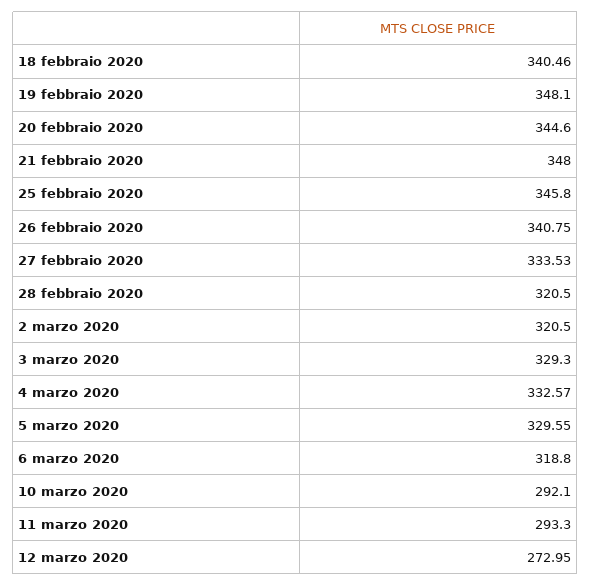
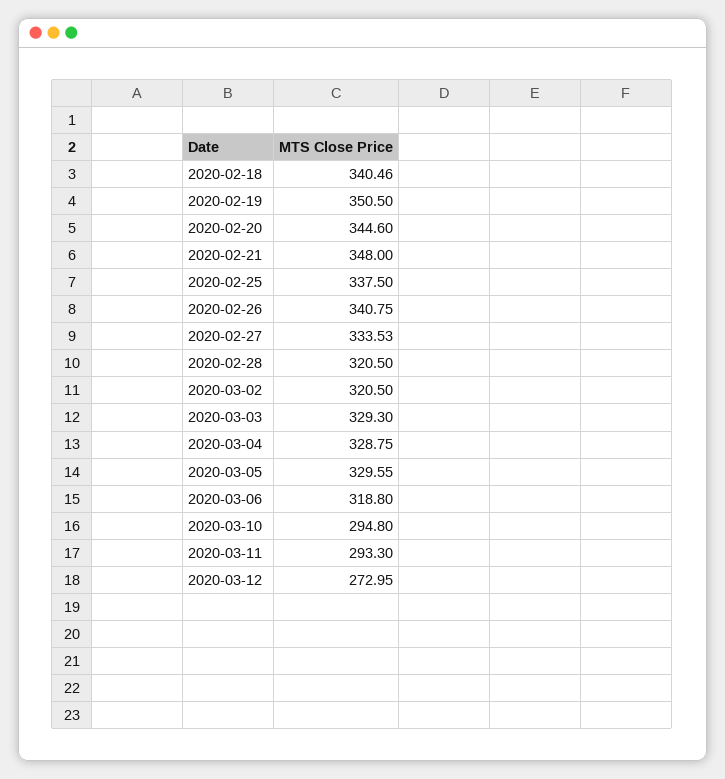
19 febbraio 2020: 348.1 -> 350.5
25 febbraio 2020: 345.8 -> 337.5
4 marzo 2020: 332.57 -> 328.75
10 marzo 2020: 292.1 -> 294.8

